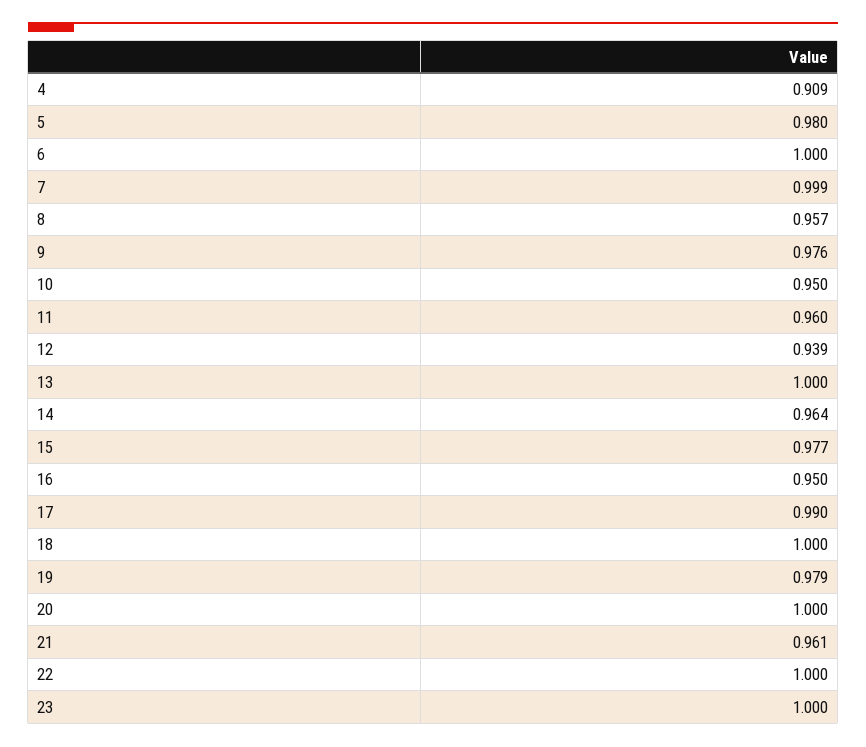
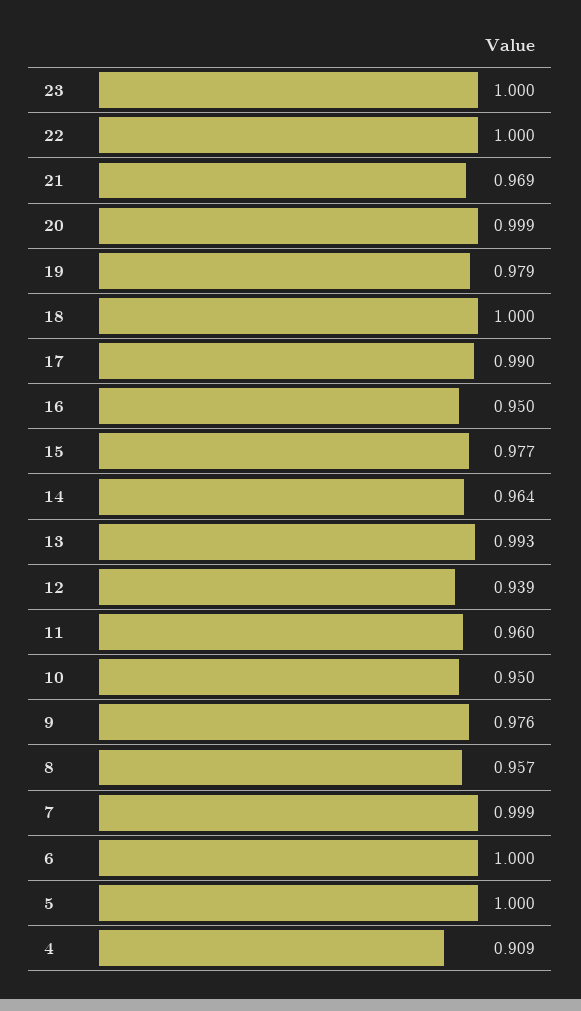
5: 0.98 -> 1
13: 1 -> 0.993
20: 1 -> 0.999
21: 0.961 -> 0.969

